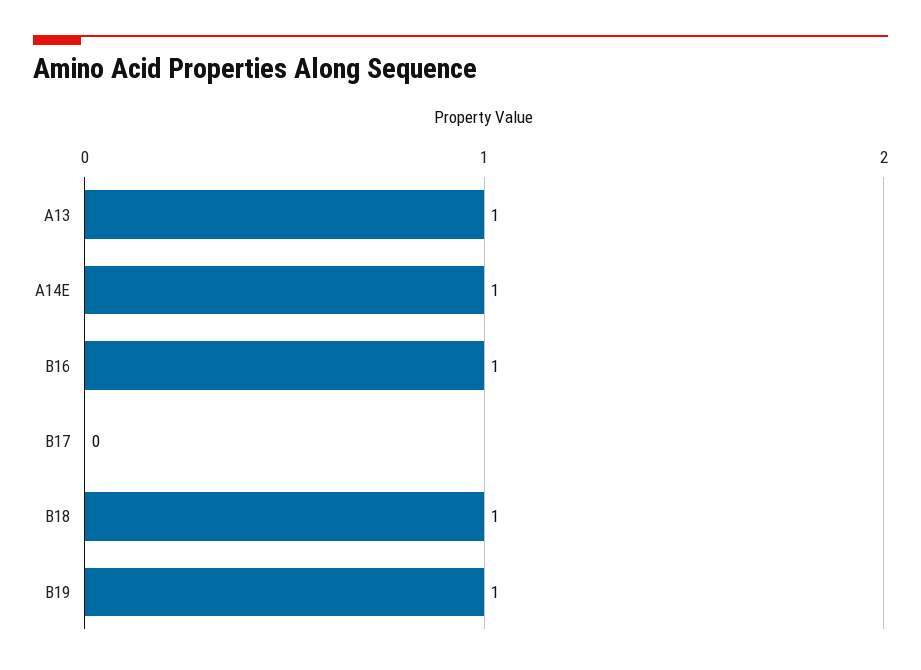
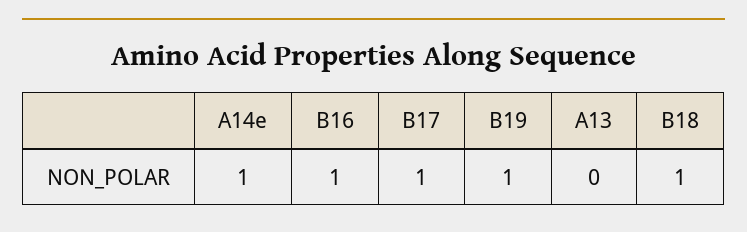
A13: 1 -> 0
B17: 0 -> 1

